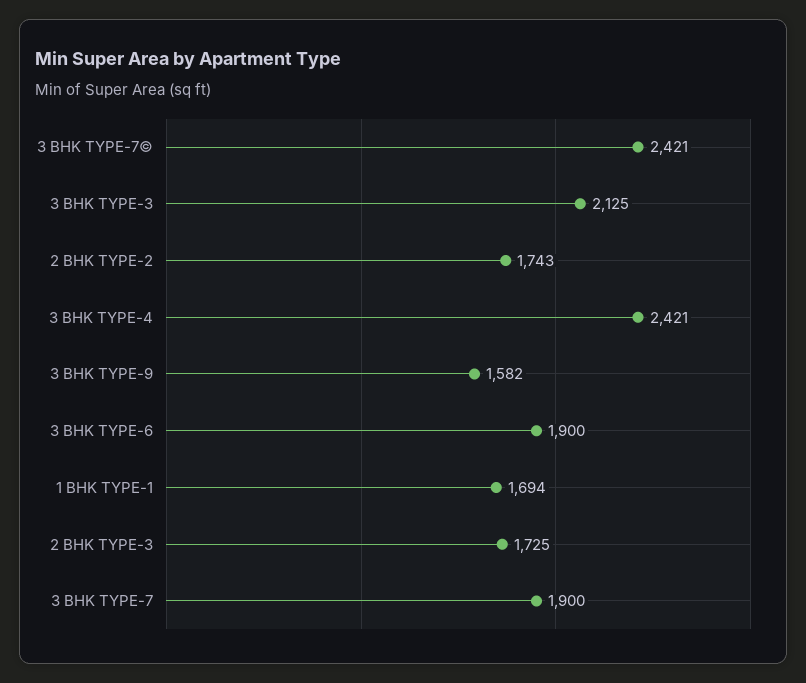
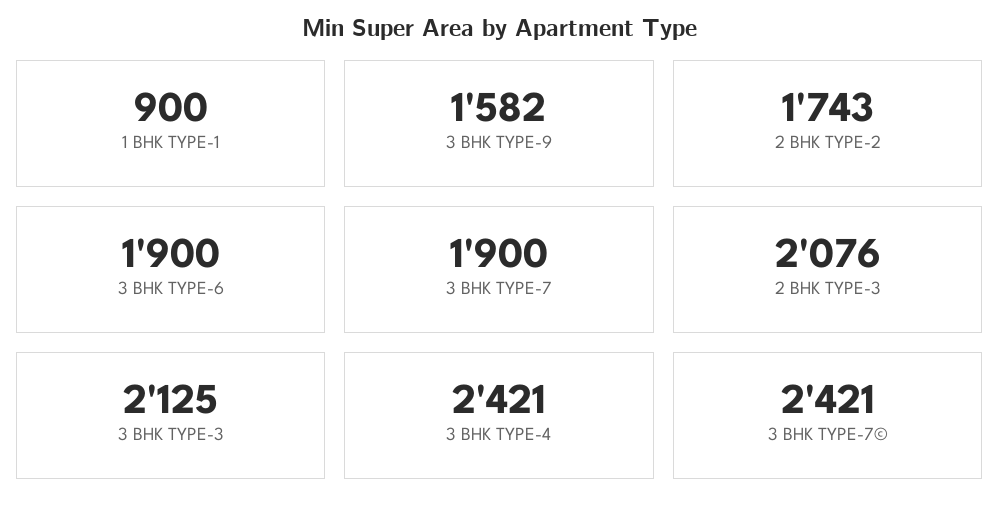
1 BHK TYPE-1: 1694 -> 900
2 BHK TYPE-3: 1725 -> 2076

